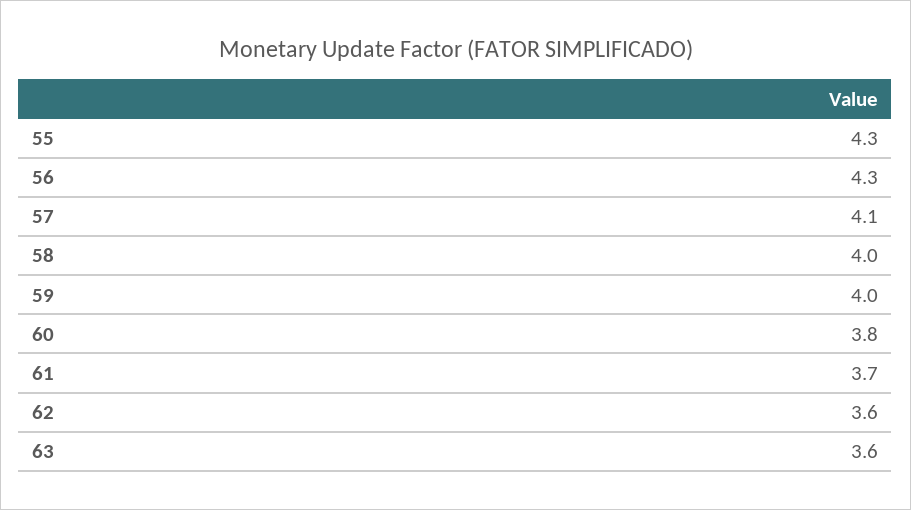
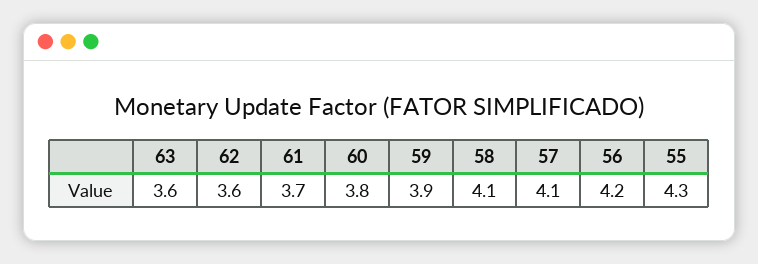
56: 4.3 -> 4.2
58: 4 -> 4.1
59: 4 -> 3.9

